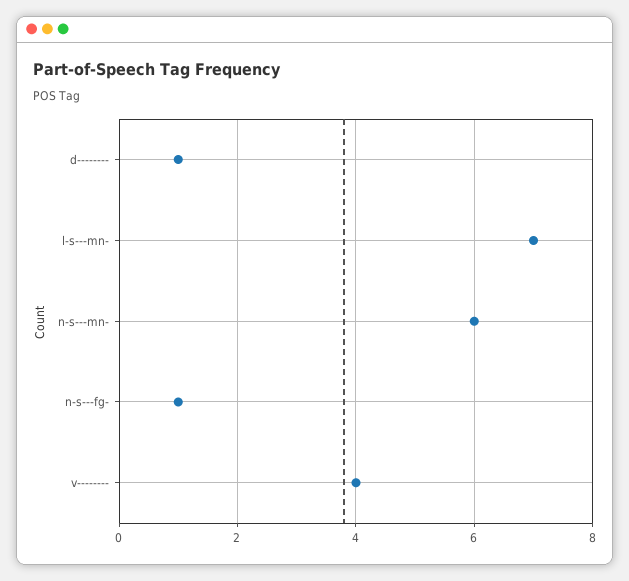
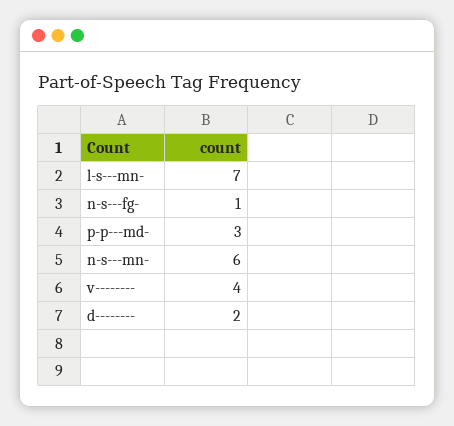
d--------: 1 -> 2
p-p---md-: none -> 3

